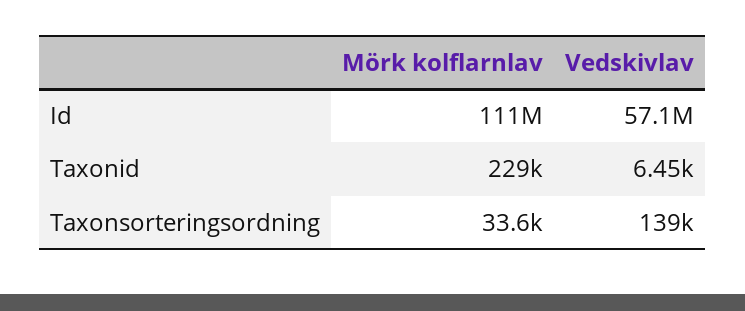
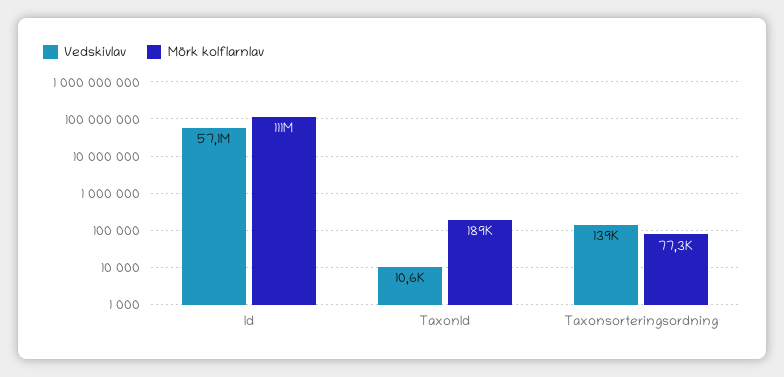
Mörk kolflarnlav, Taxonid: 229000 -> 189000
Vedskivlav, Taxonid: 6450 -> 10600
Mörk kolflarnlav, Taxonsorteringsordning: 33600 -> 77300

